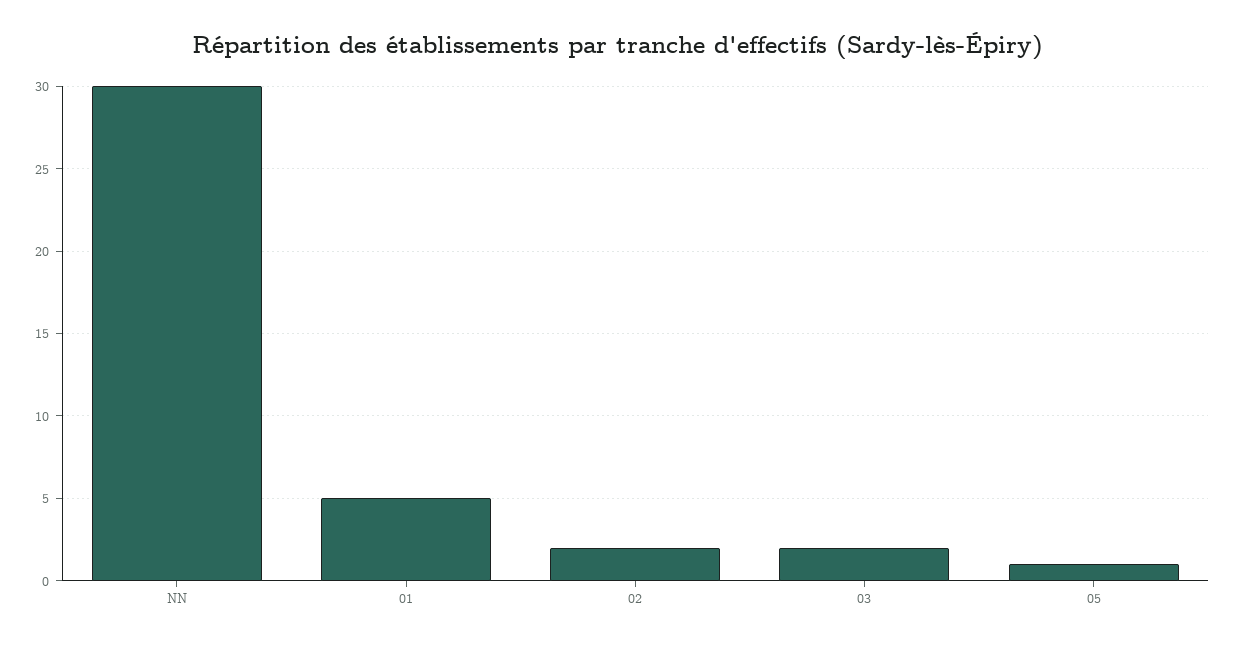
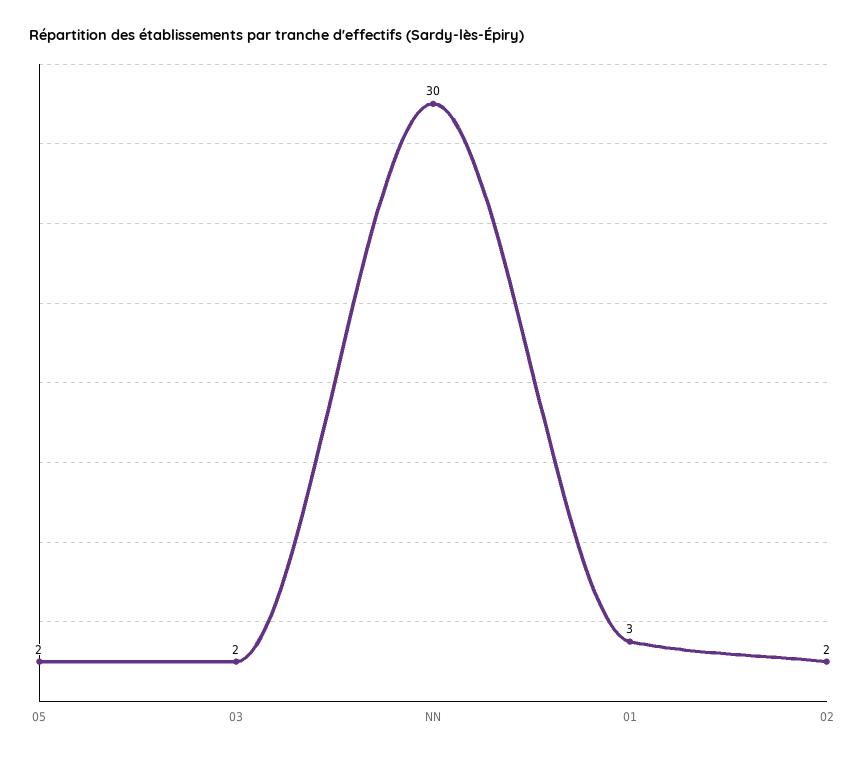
01: 5 -> 3
05: 1 -> 2

